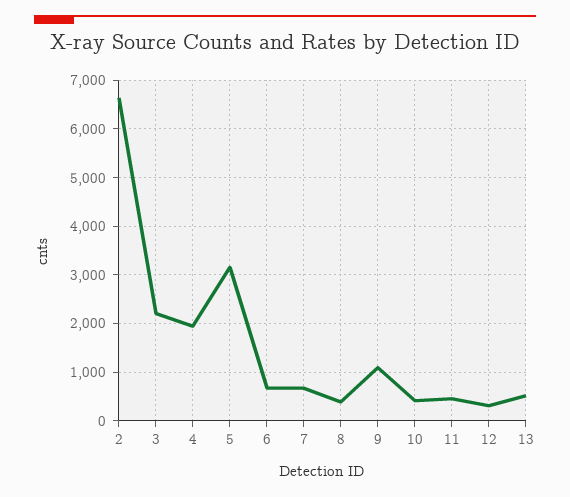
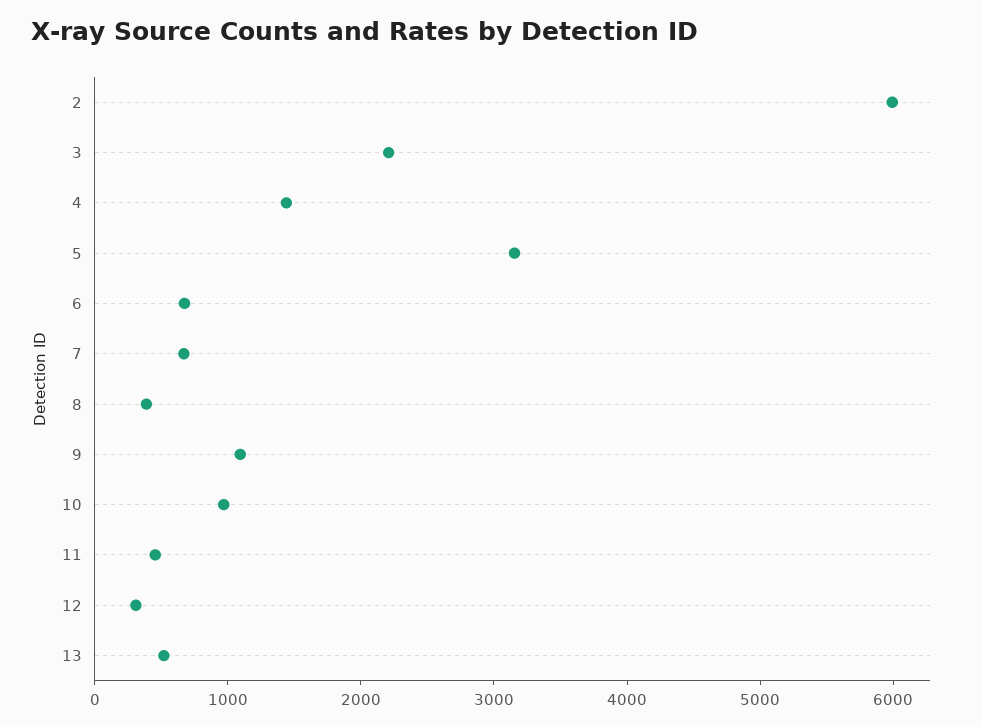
2: 6600 -> 6000
4: 2000 -> 1400
10: 400 -> 1000

